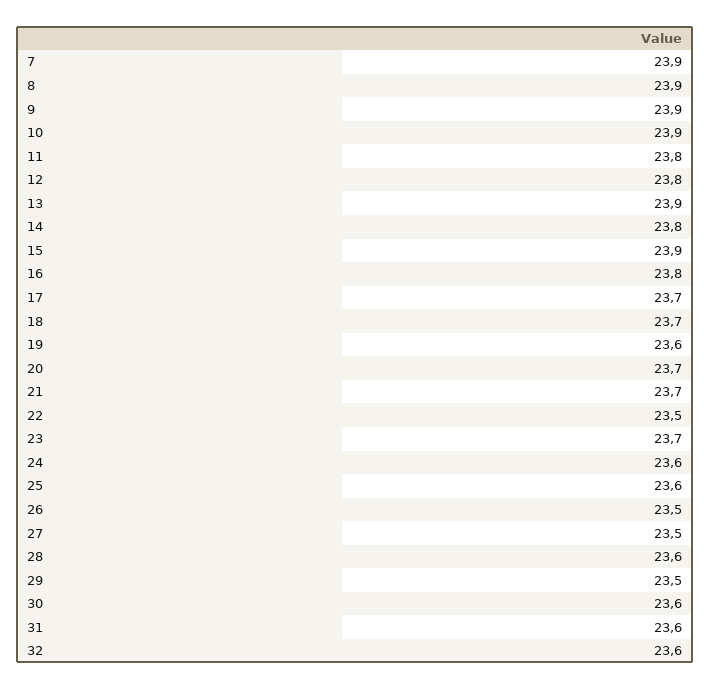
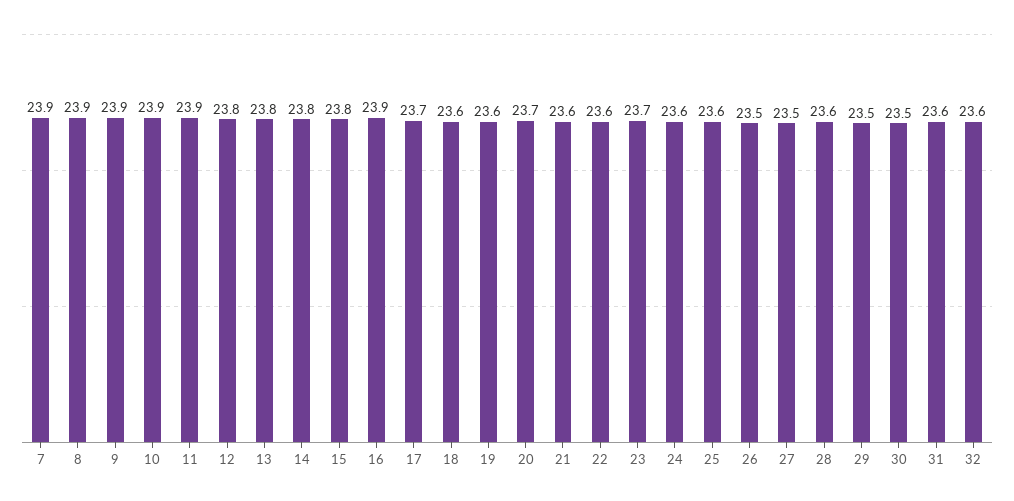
11: 23.8 -> 23.9
13: 23.9 -> 23.8
15: 23.9 -> 23.8
16: 23.8 -> 23.9
18: 23.7 -> 23.6
21: 23.7 -> 23.6
22: 23.5 -> 23.6
30: 23.6 -> 23.5

